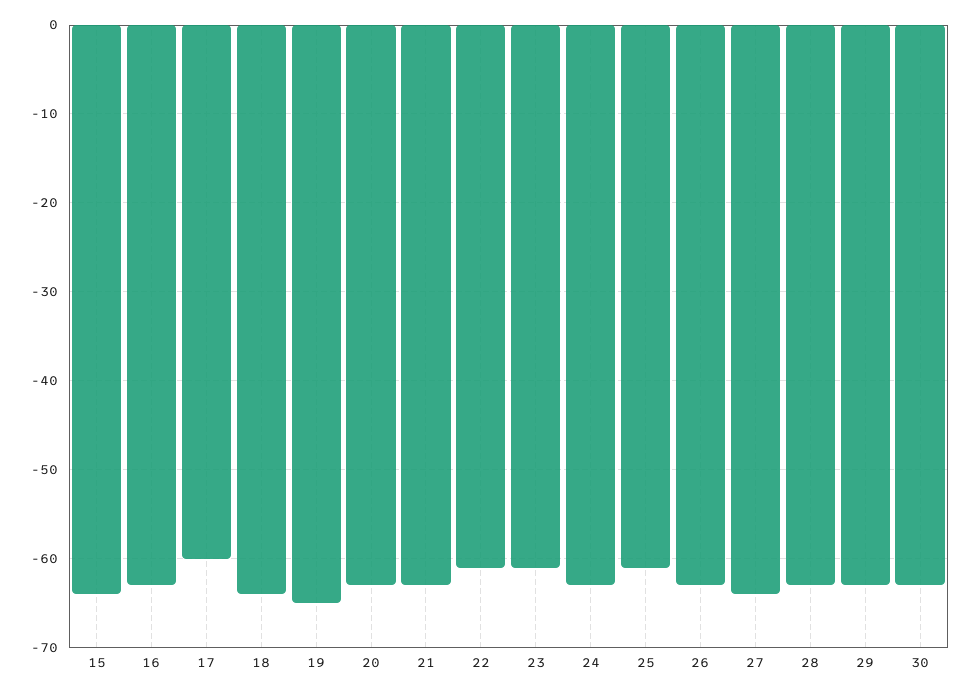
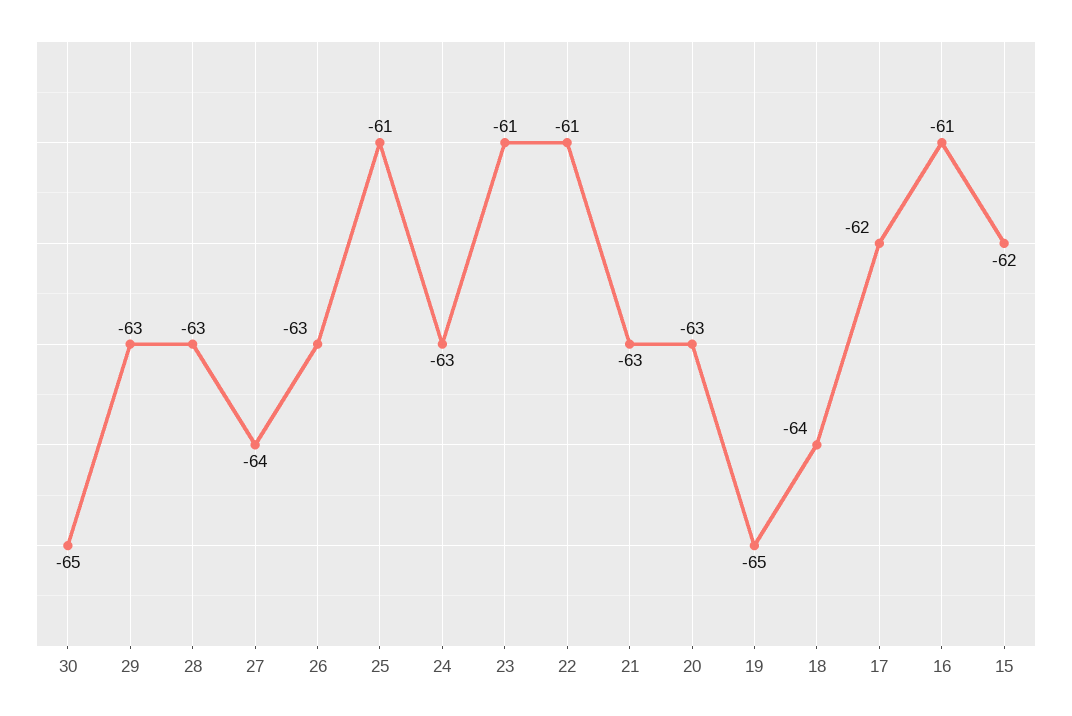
15: -64 -> -62
16: -63 -> -61
17: -60 -> -62
30: -63 -> -65

